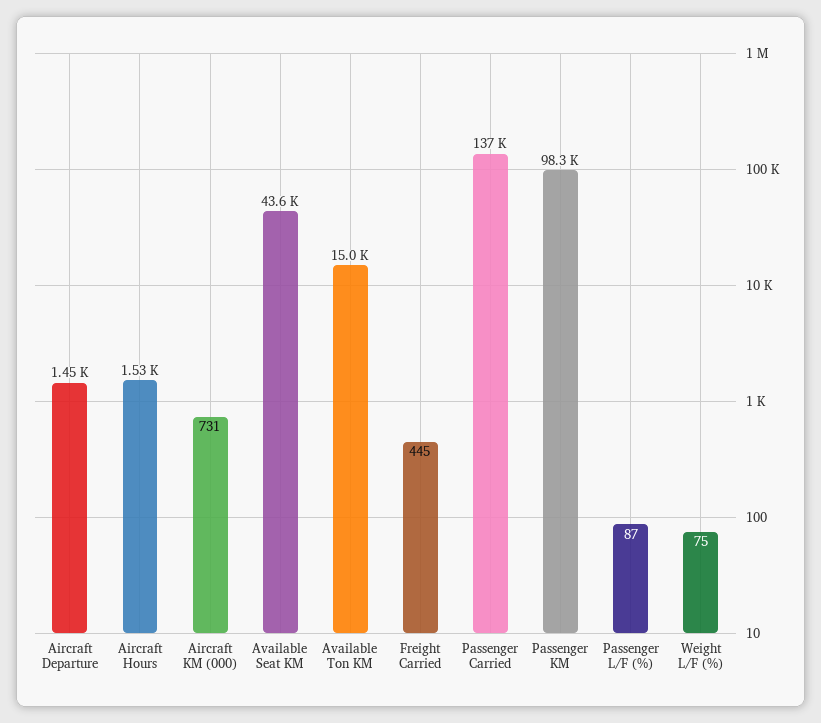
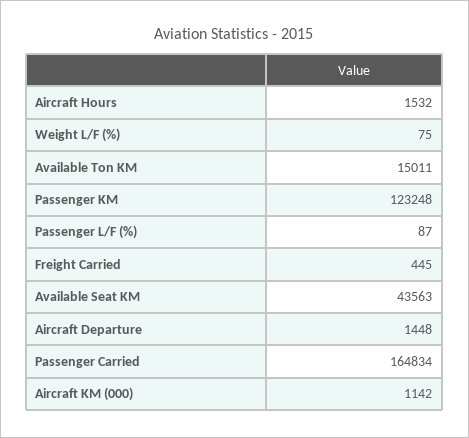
Aircraft KM (000): 731 -> 1142
Passenger Carried: 137000 -> 164834
Passenger KM: 98300 -> 123248

